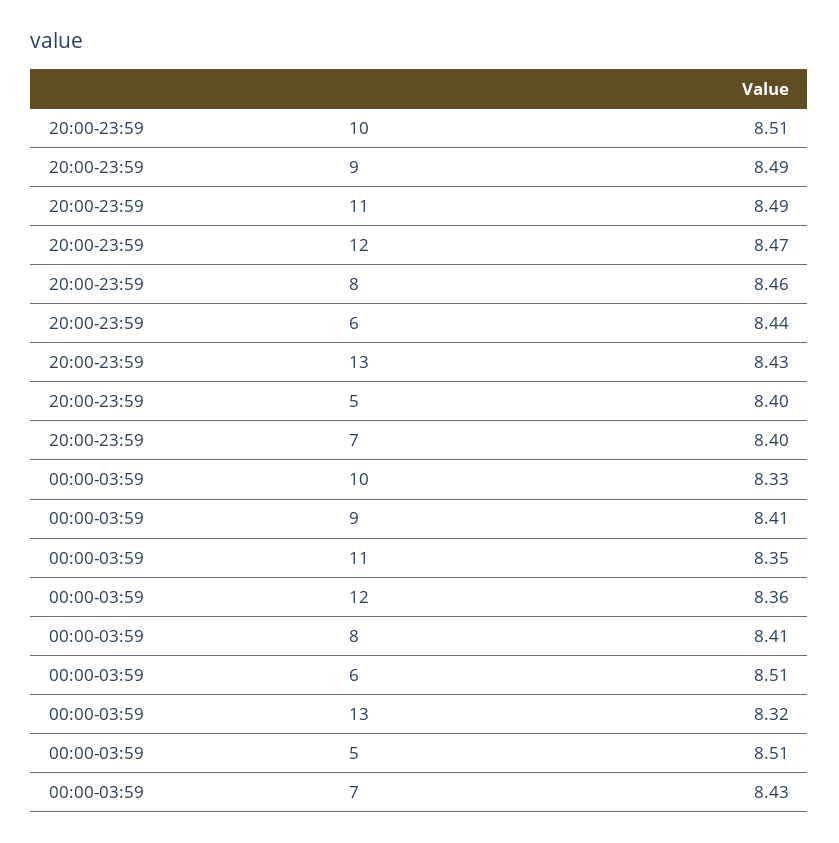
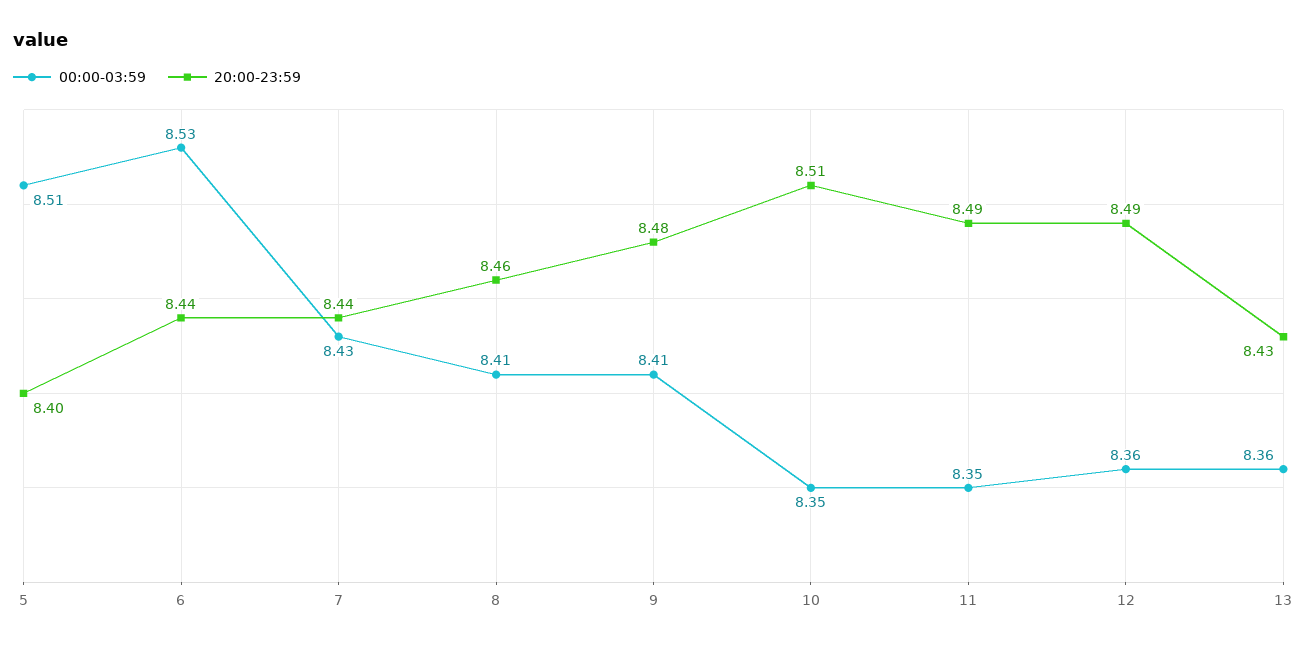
20:00-23:59, 9: 8.49 -> 8.48
20:00-23:59, 12: 8.47 -> 8.49
20:00-23:59, 7: 8.4 -> 8.44
00:00-03:59, 10: 8.33 -> 8.35
00:00-03:59, 6: 8.51 -> 8.53
00:00-03:59, 13: 8.32 -> 8.36

